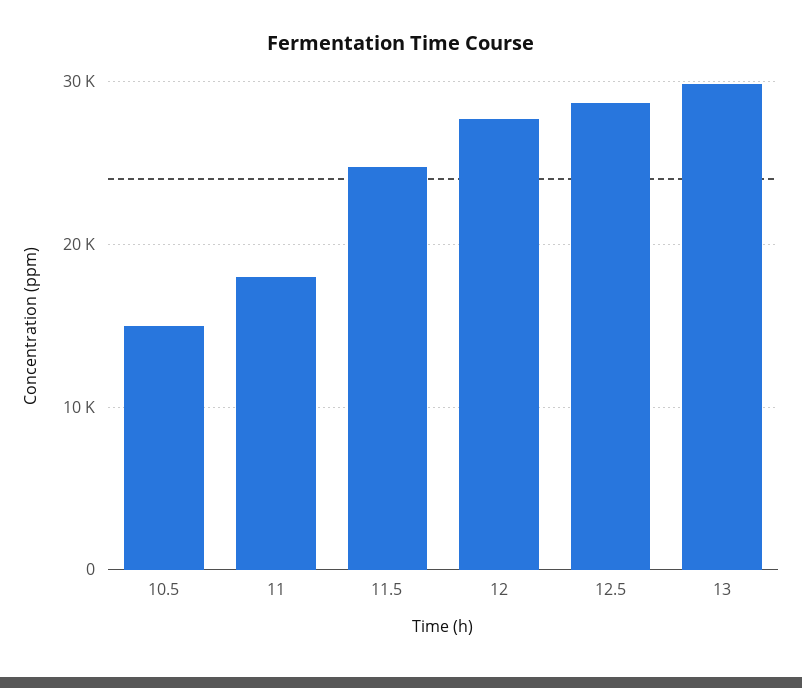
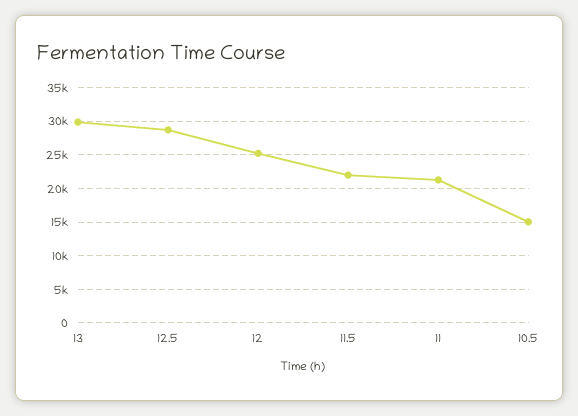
11: 18000 -> 21000
11.5: 25000 -> 22000
12: 28000 -> 25000

